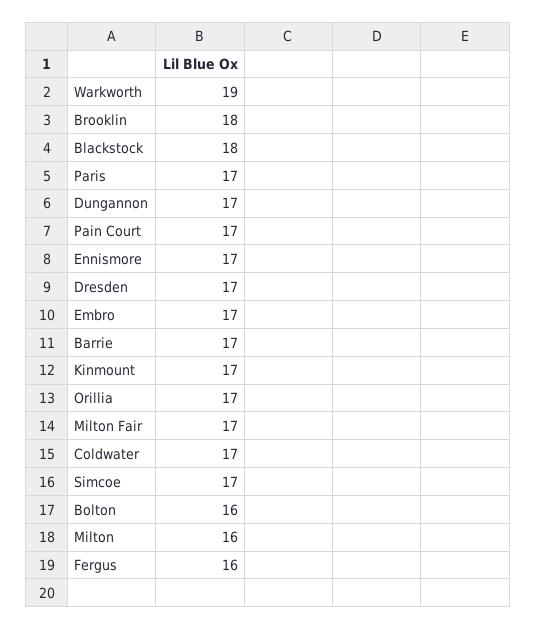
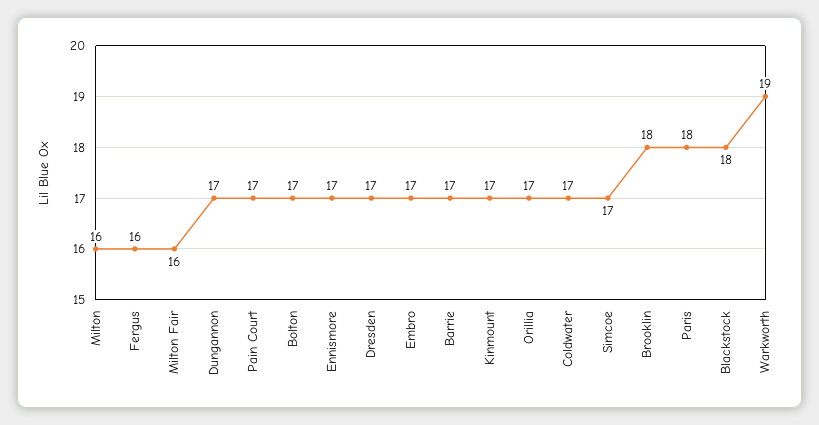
Paris: 17 -> 18
Milton Fair: 17 -> 16
Bolton: 16 -> 17

